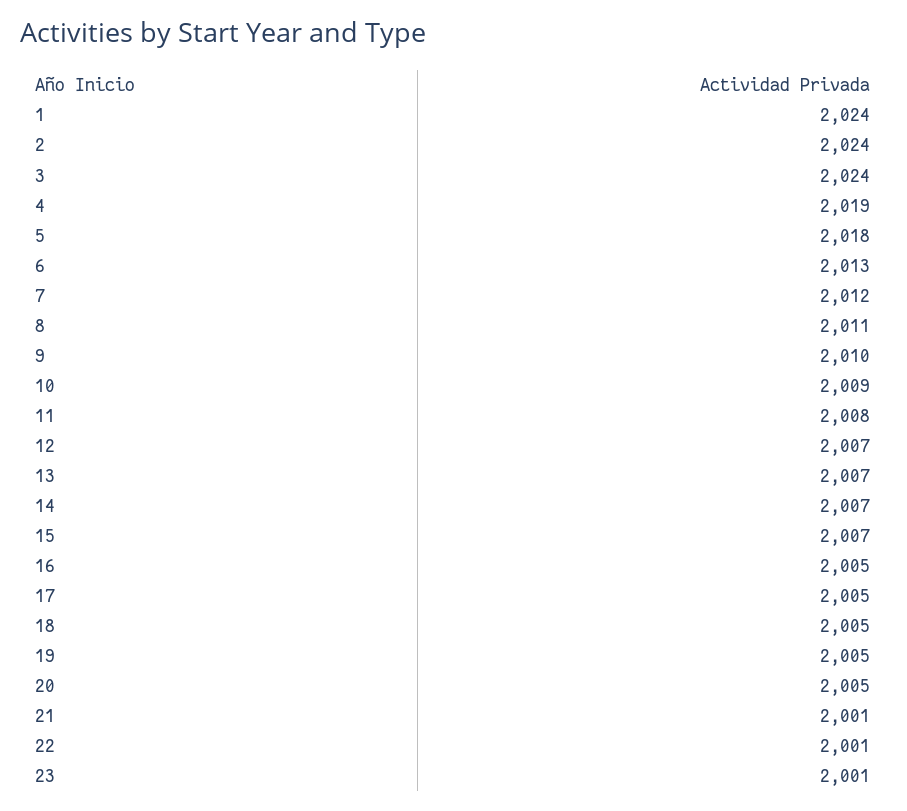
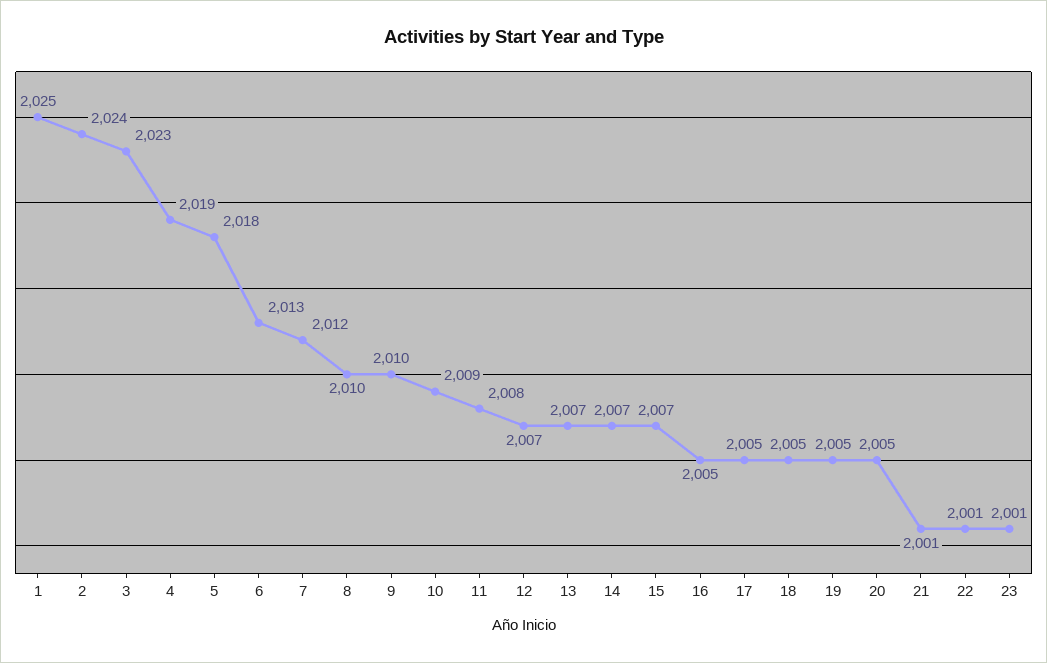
1: 2024 -> 2025
3: 2024 -> 2023
8: 2011 -> 2010

